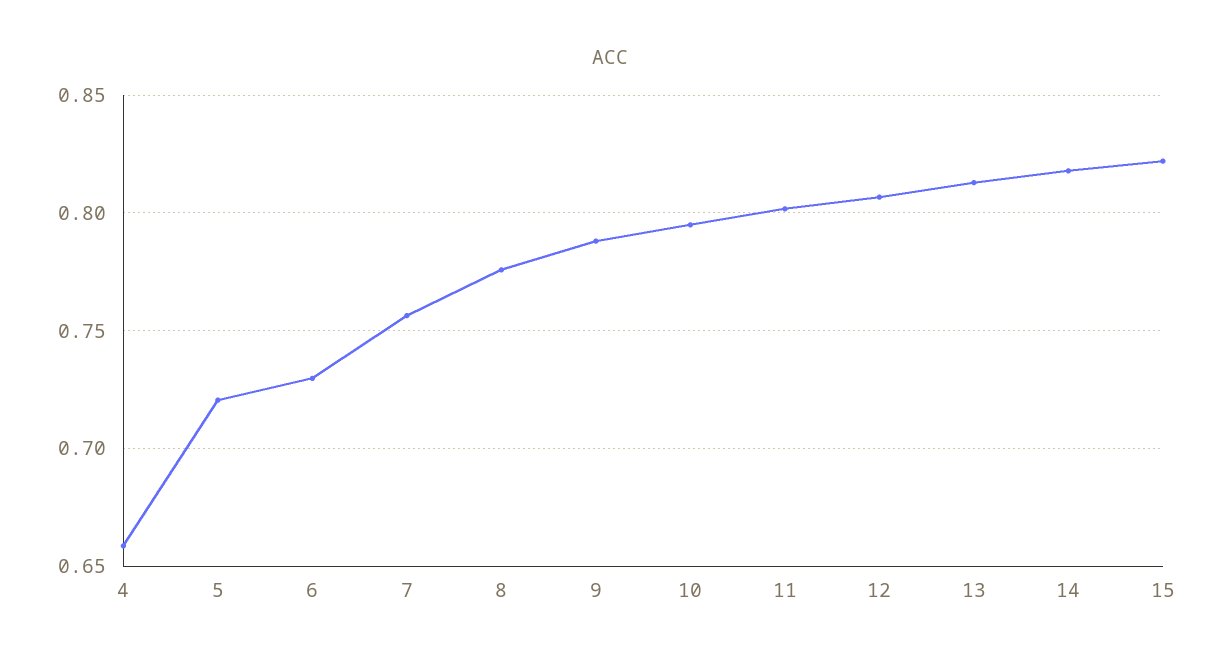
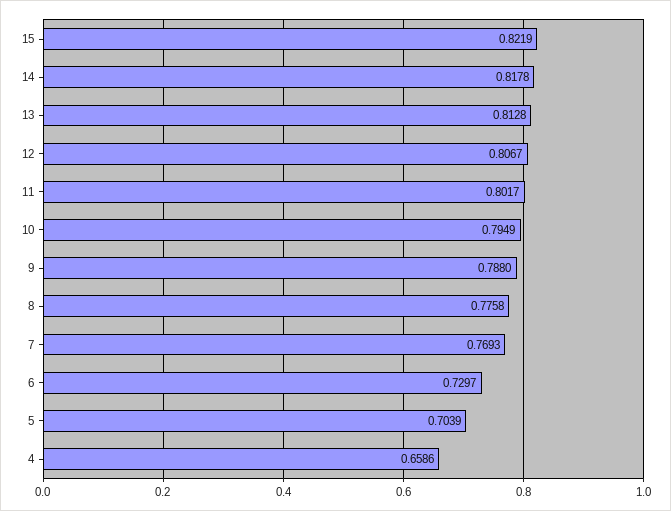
5: 0.72 -> 0.7039
7: 0.755 -> 0.7693

